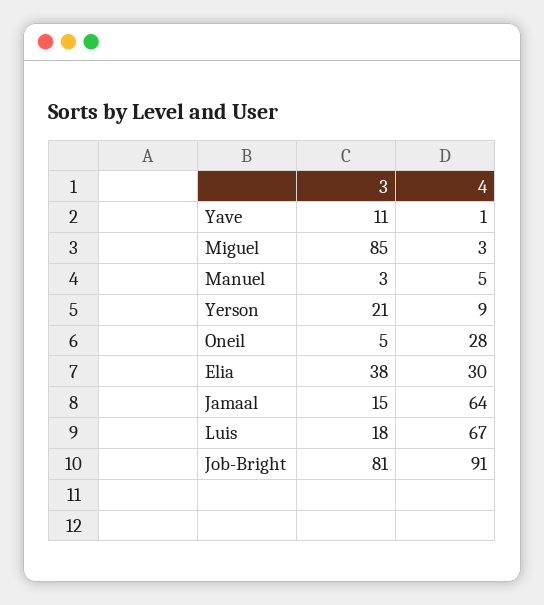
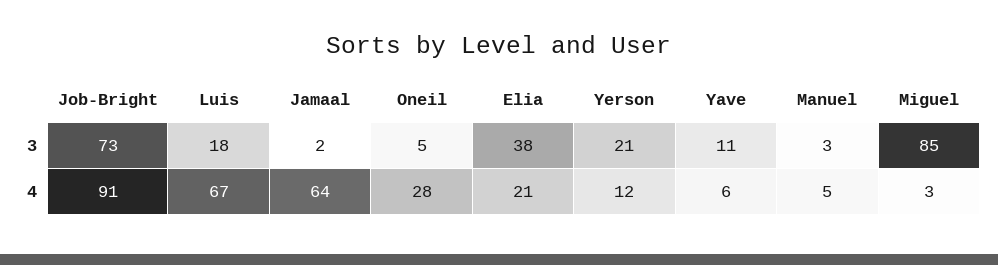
4, Yave: 1 -> 6
4, Yerson: 9 -> 12
4, Elia: 30 -> 21
3, Jamaal: 15 -> 2
3, Job-Bright: 81 -> 73

